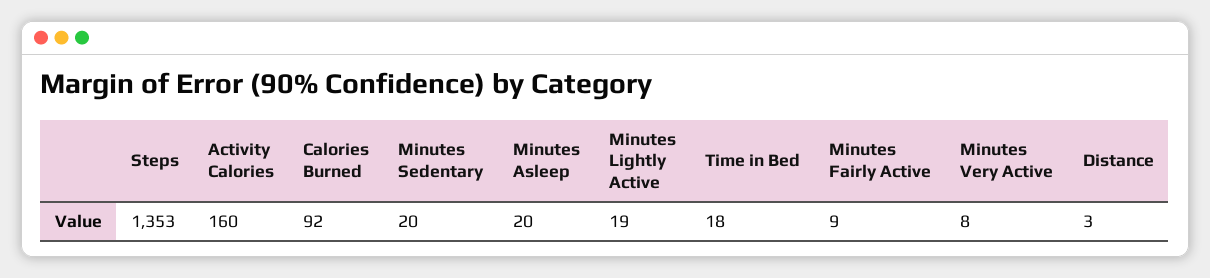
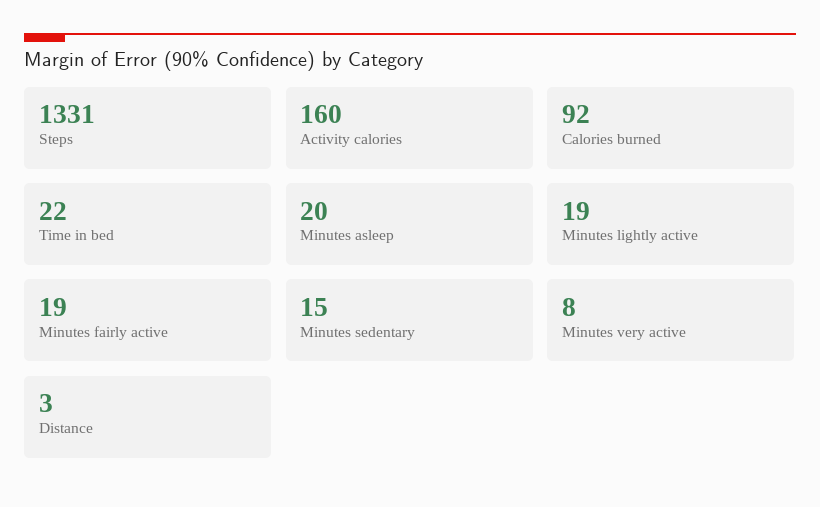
Steps: 1353 -> 1331
Minutes Sedentary: 20 -> 15
Time in Bed: 18 -> 22
Minutes Fairly Active: 9 -> 19

